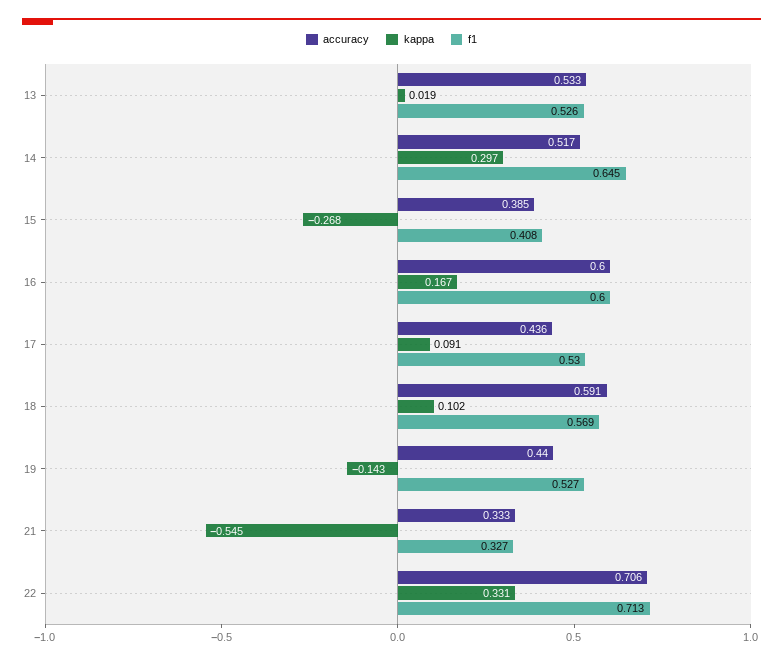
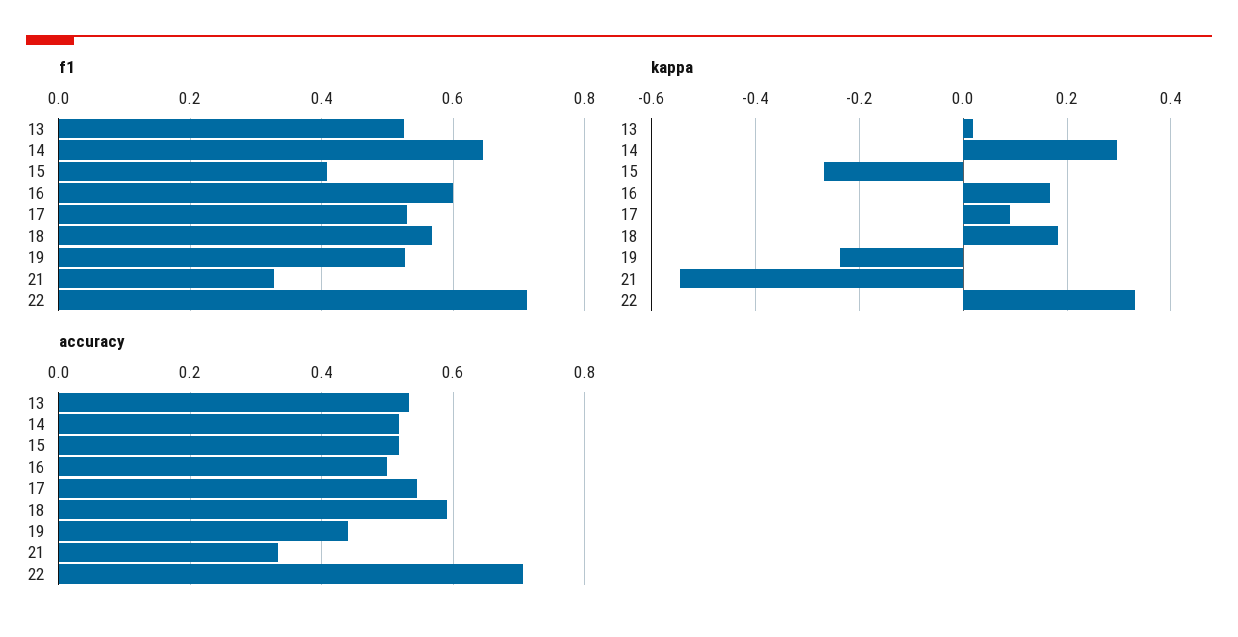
accuracy, 15: 0.385 -> 0.52
accuracy, 16: 0.6 -> 0.5
accuracy, 17: 0.436 -> 0.54
kappa, 18: 0.102 -> 0.18
kappa, 19: -0.143 -> -0.24

